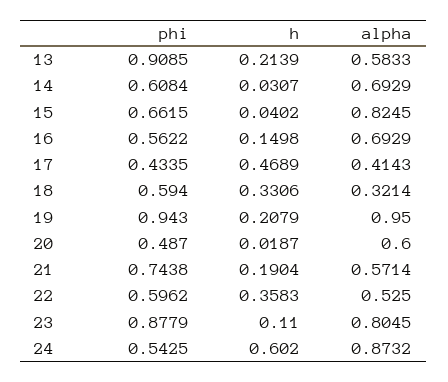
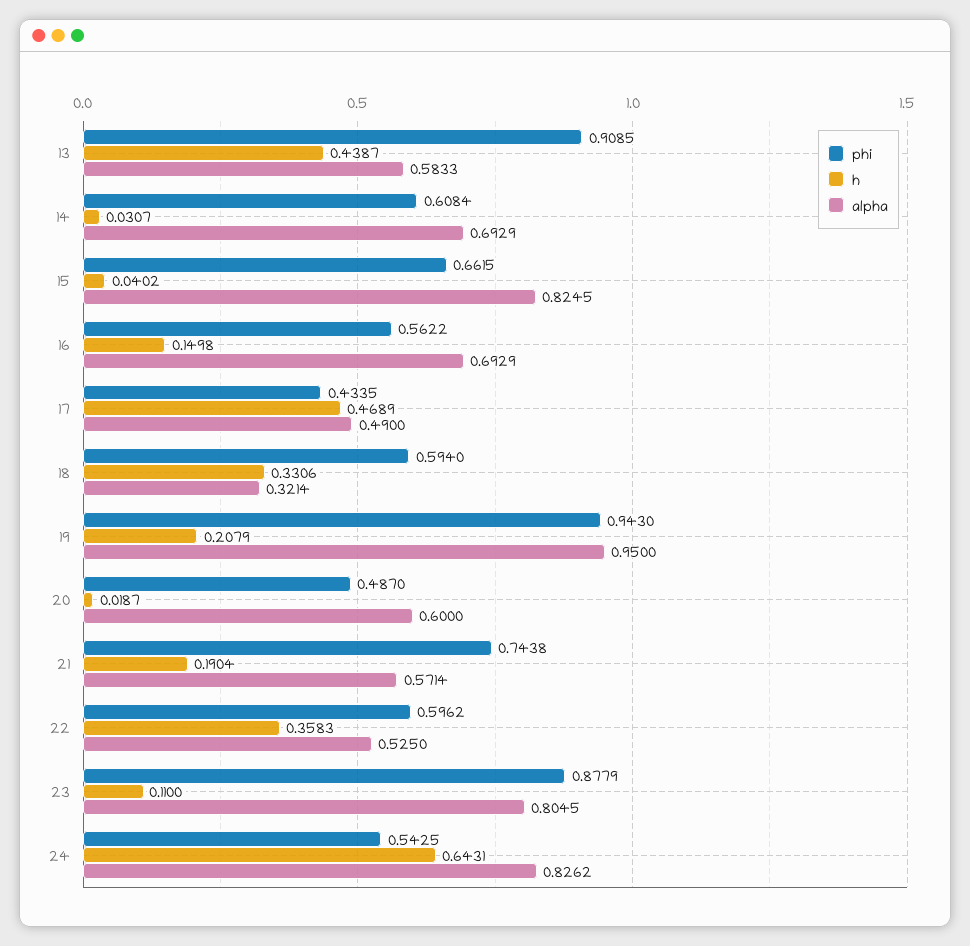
h, 13: 0.2139 -> 0.4387
alpha, 17: 0.4143 -> 0.49
h, 24: 0.602 -> 0.6431
alpha, 24: 0.8732 -> 0.8262

